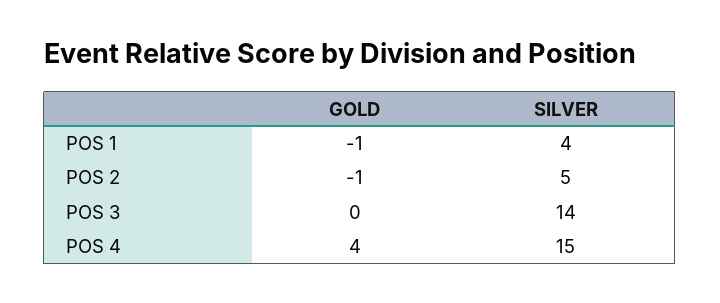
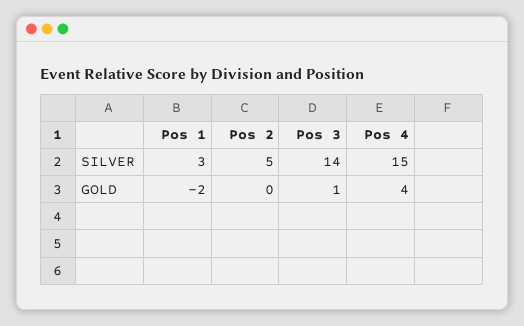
GOLD, POS 1: -1 -> -2
SILVER, POS 1: 4 -> 3
GOLD, POS 2: -1 -> 0
GOLD, POS 3: 0 -> 1

